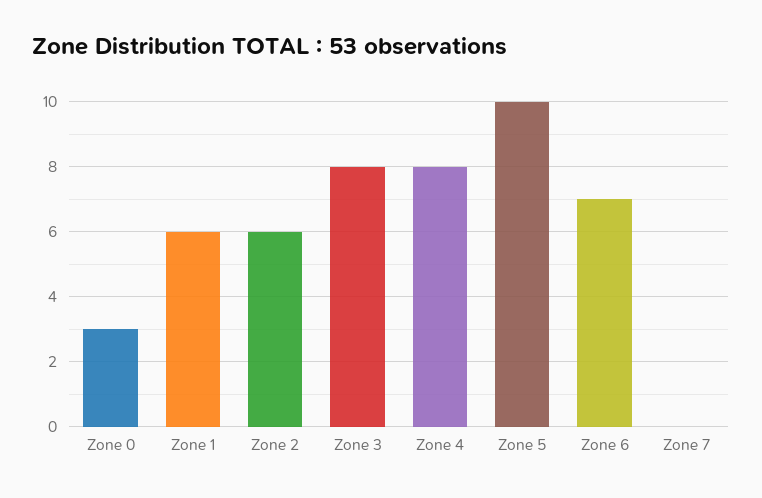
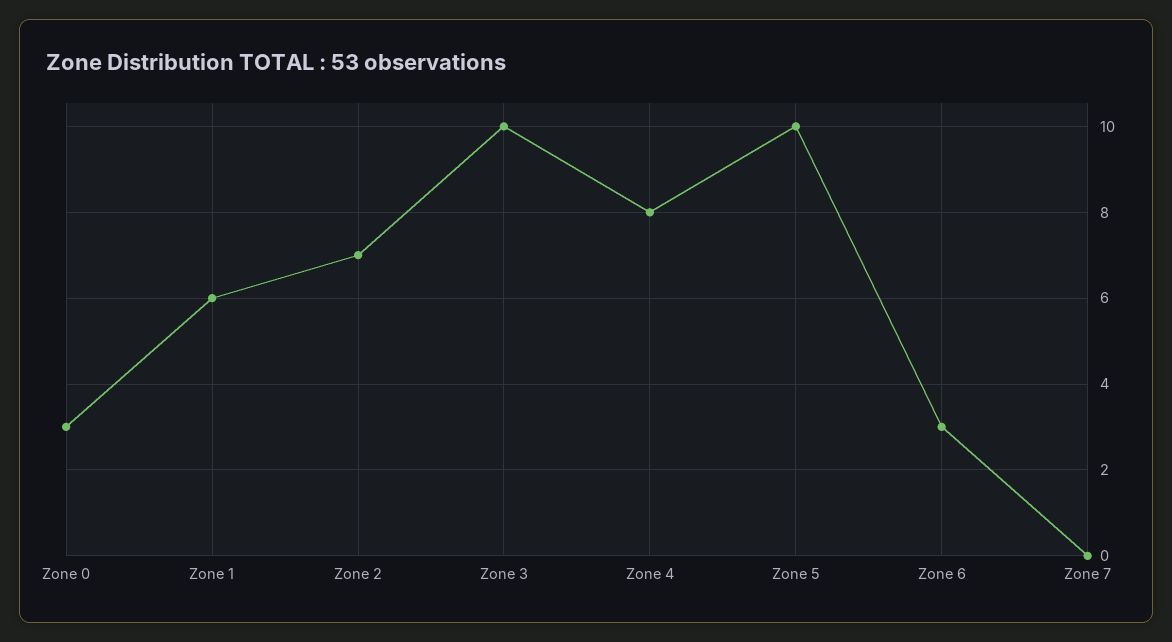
Zone 2: 6 -> 7
Zone 3: 8 -> 10
Zone 6: 7 -> 3

